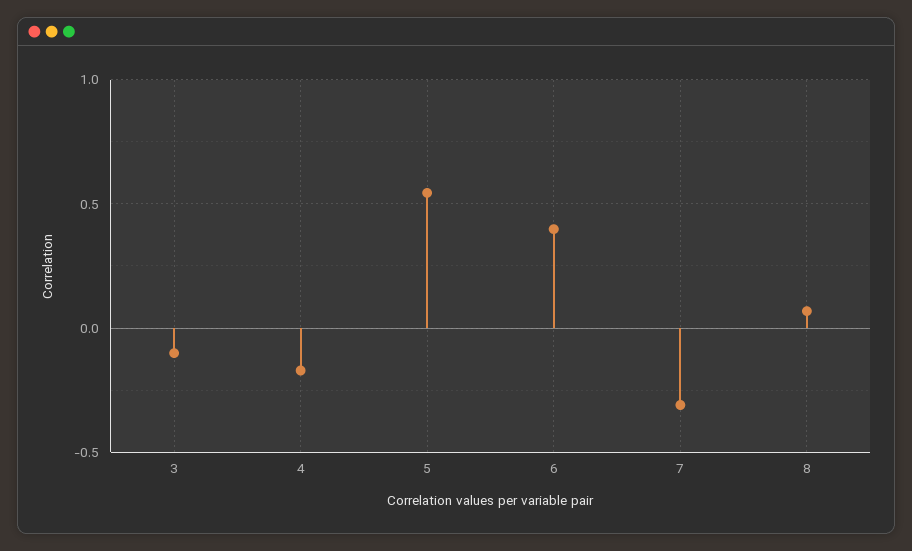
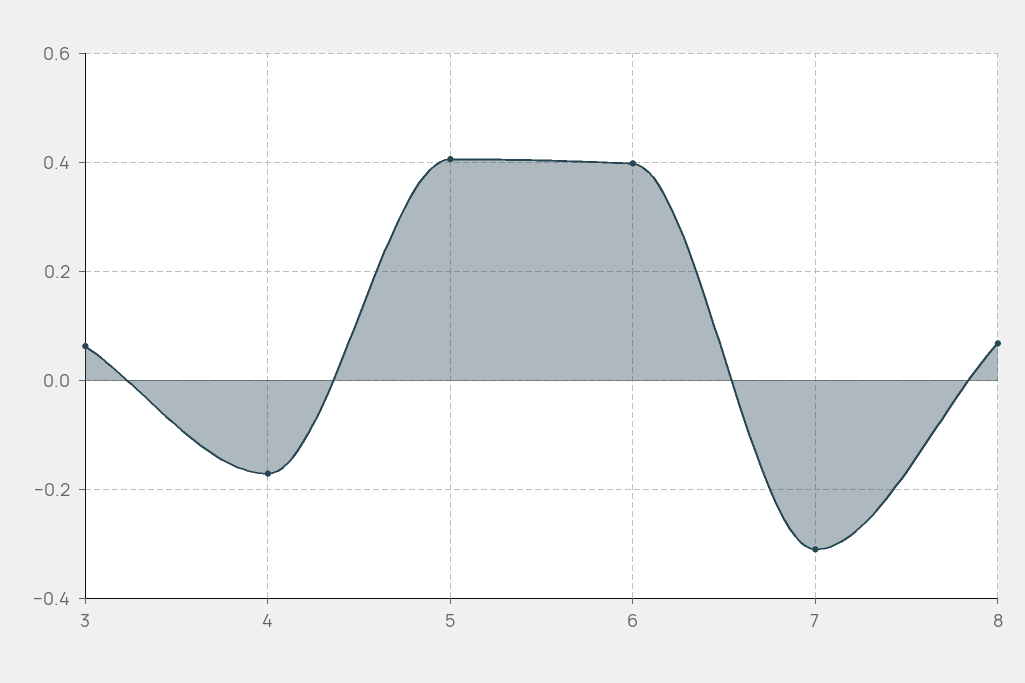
3: -0.1 -> 0.06
5: 0.55 -> 0.4

